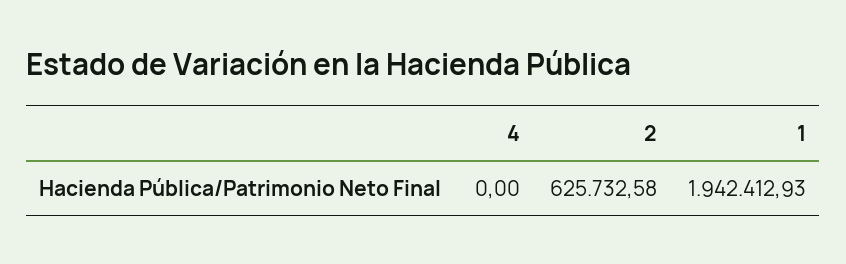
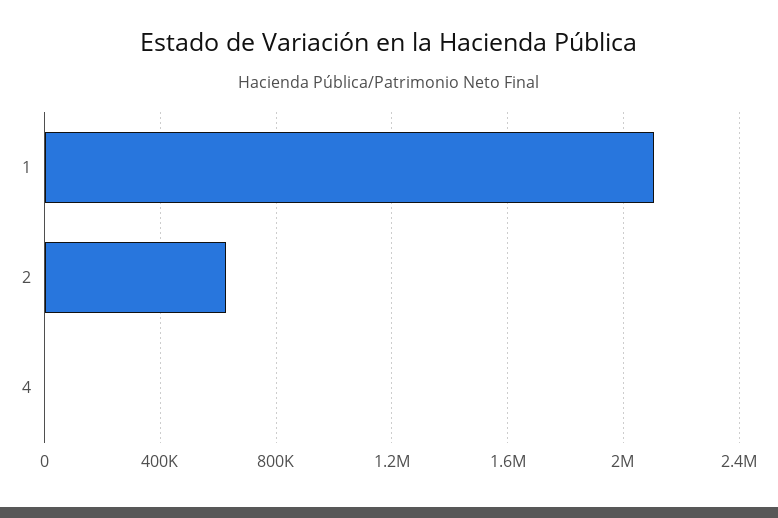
1: 1942412.93 -> 2100000

